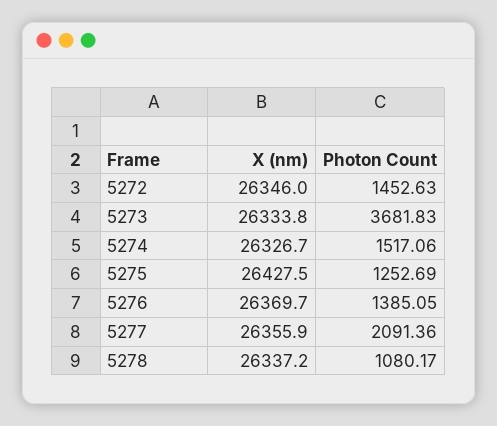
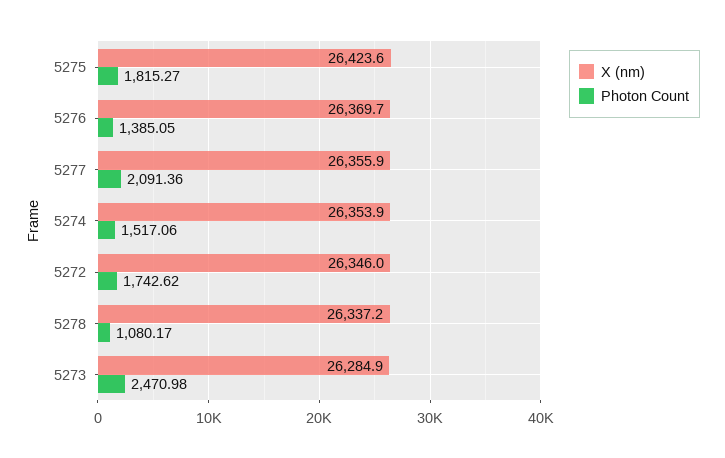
Photon Count, 5272: 1452.63 -> 1742.62
X (nm), 5273: 26333.8 -> 26284.9
Photon Count, 5273: 3681.83 -> 2470.98
X (nm), 5274: 26326.7 -> 26353.9
X (nm), 5275: 26427.5 -> 26423.6
Photon Count, 5275: 1252.69 -> 1815.27

